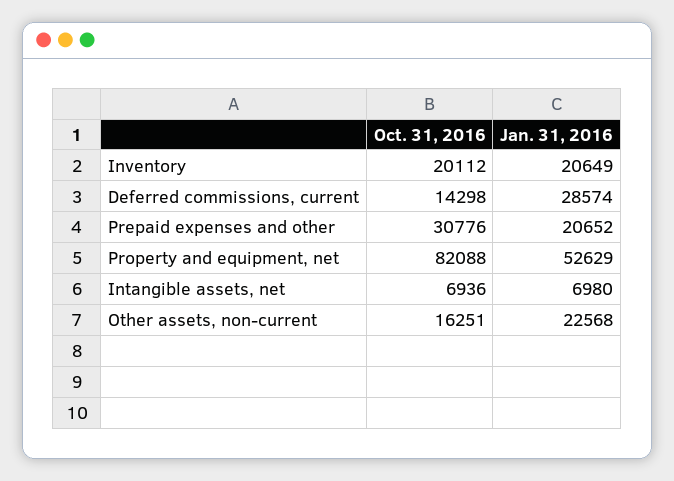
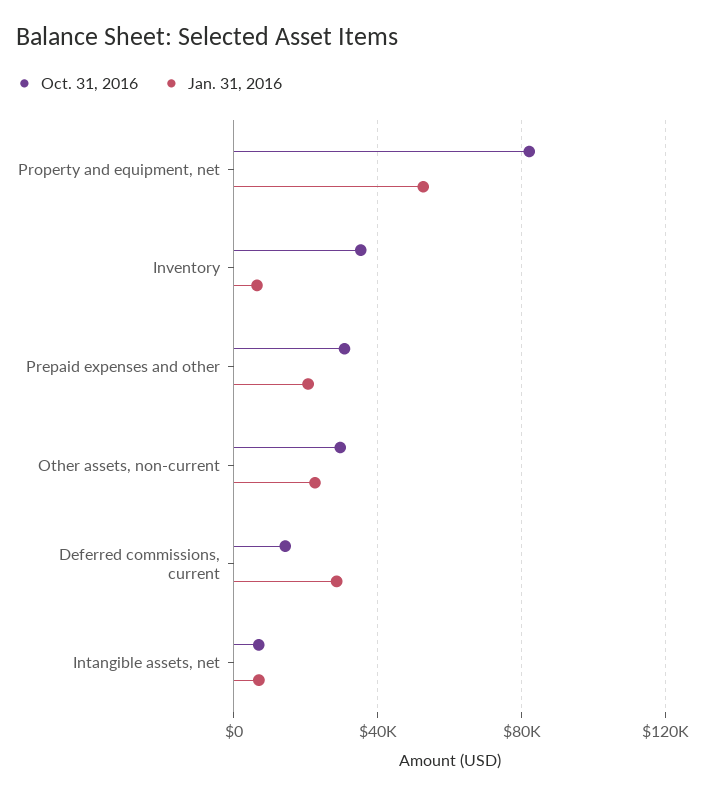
Oct. 31, 2016, Inventory: 20112 -> 35000
Jan. 31, 2016, Inventory: 20649 -> 5000
Oct. 31, 2016, Other assets, non-current: 16251 -> 30000

